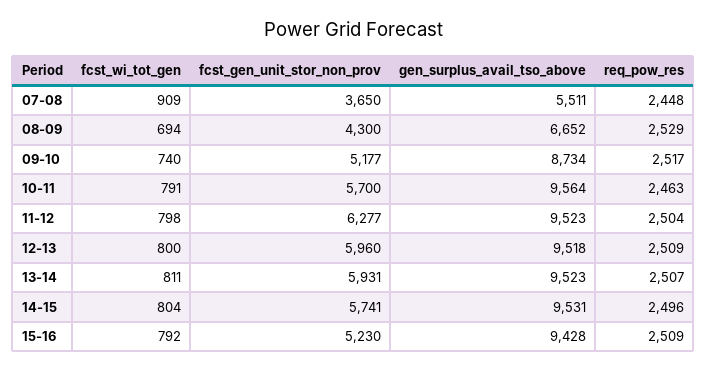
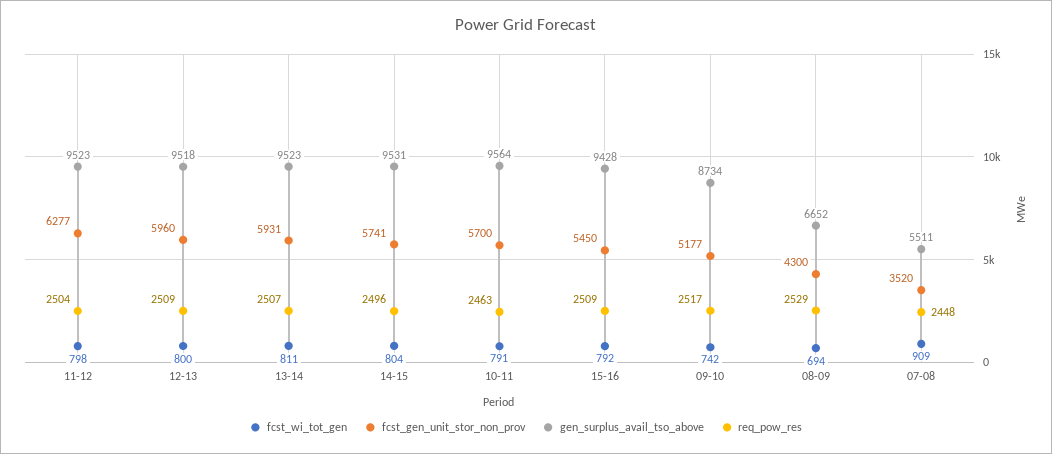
fcst_gen_unit_stor_non_prov, 07-08: 3650 -> 3520
fcst_wi_tot_gen, 09-10: 740 -> 742
fcst_gen_unit_stor_non_prov, 15-16: 5230 -> 5450

